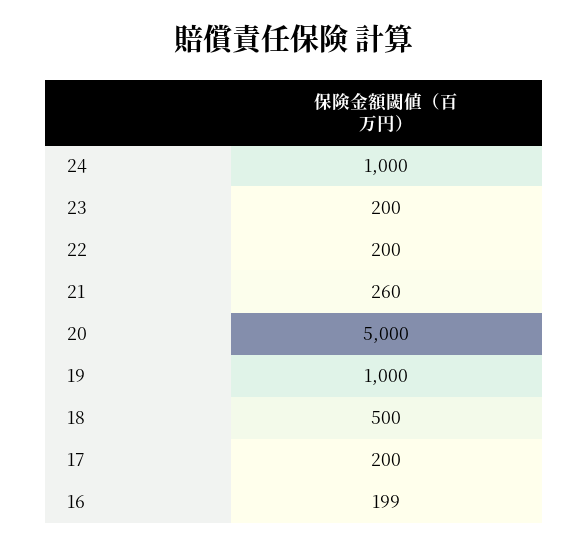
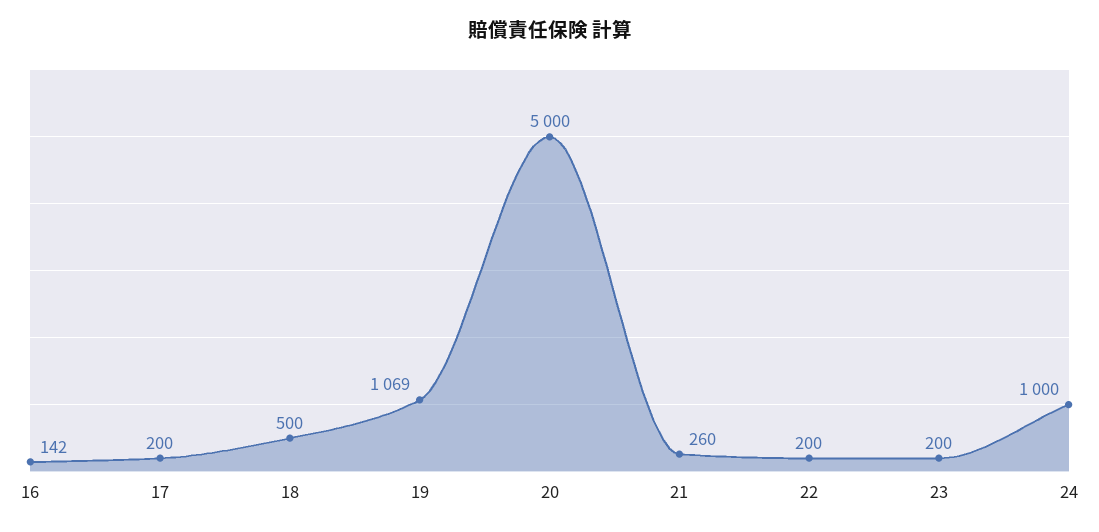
19: 1000 -> 1069
16: 199 -> 142

